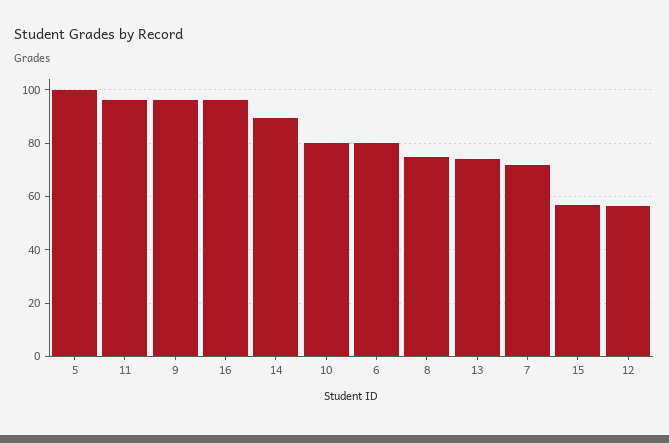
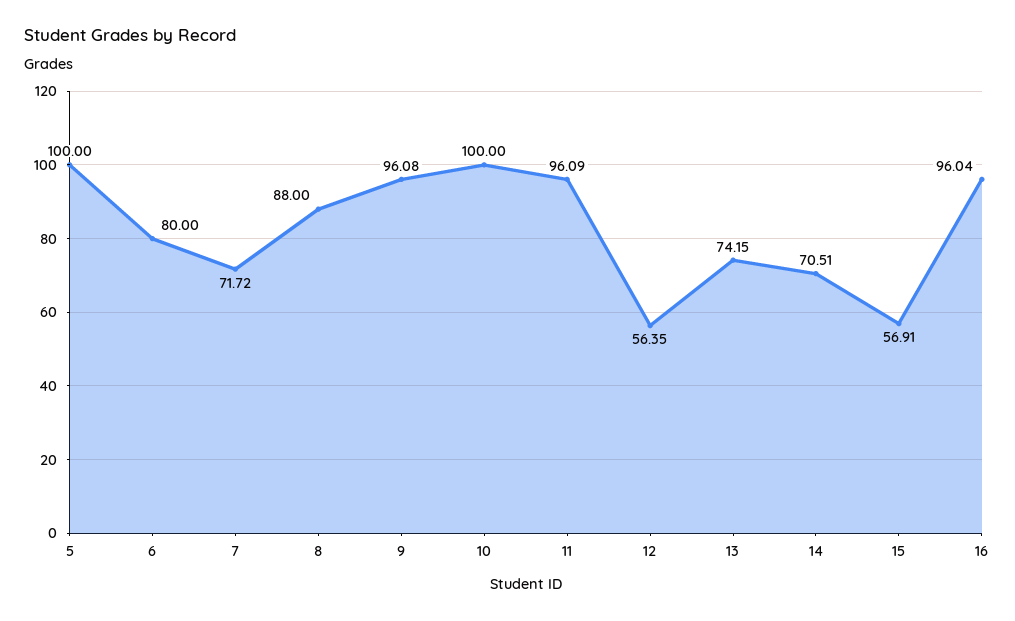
14: 90 -> 70.51
10: 80 -> 100
8: 75 -> 88

